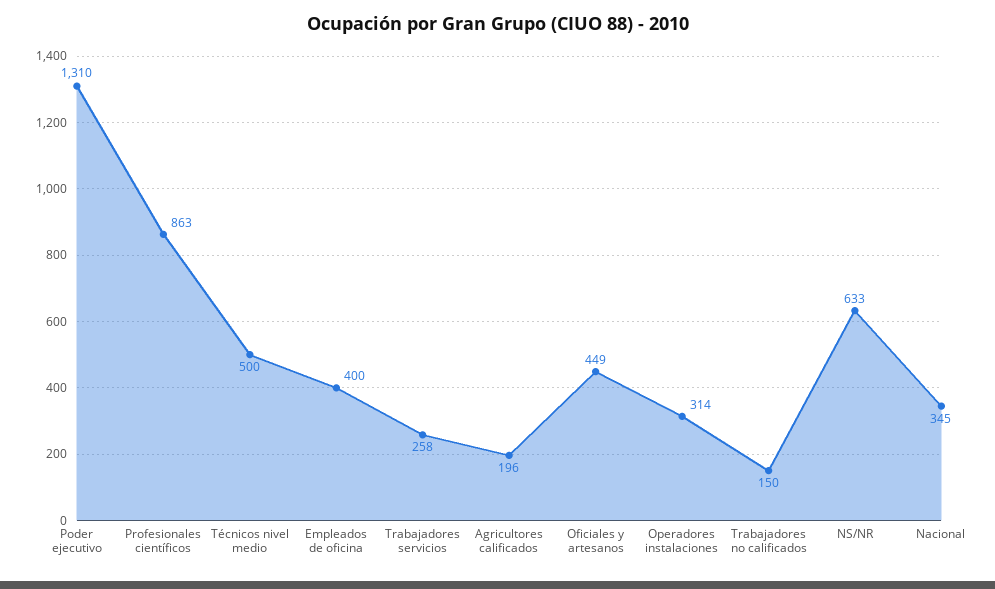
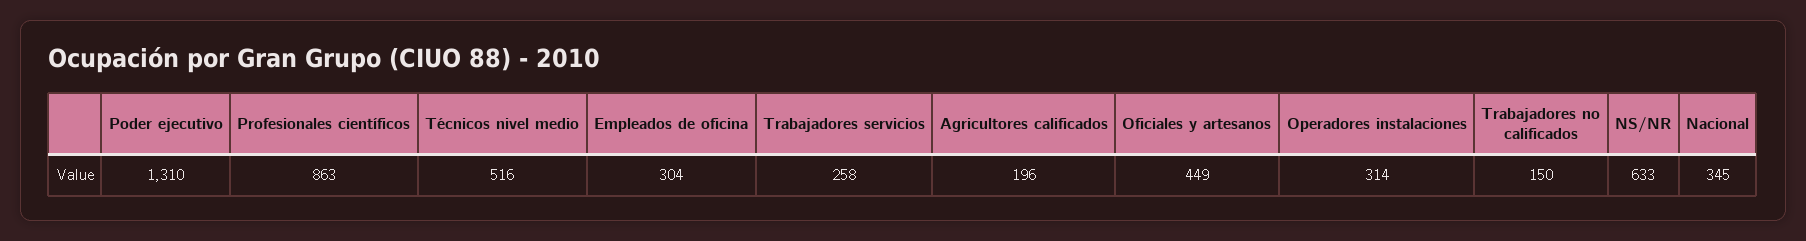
Técnicos nivel medio: 500 -> 516
Empleados de oficina: 400 -> 304

